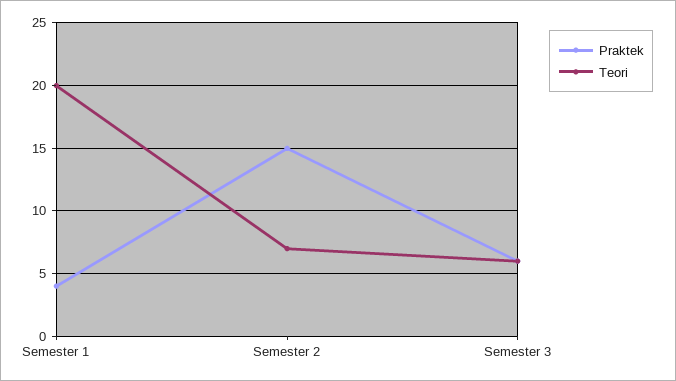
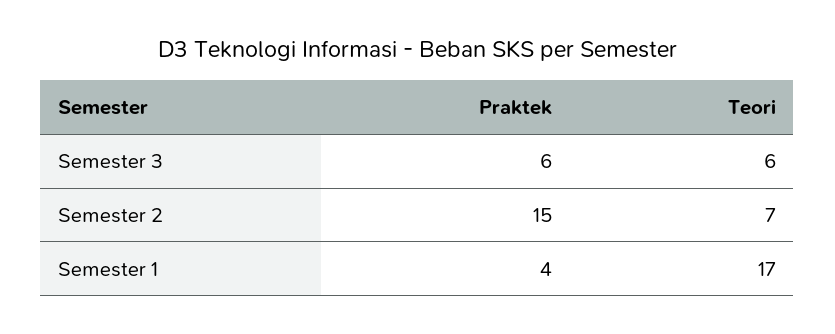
Teori, Semester 1: 20 -> 17

